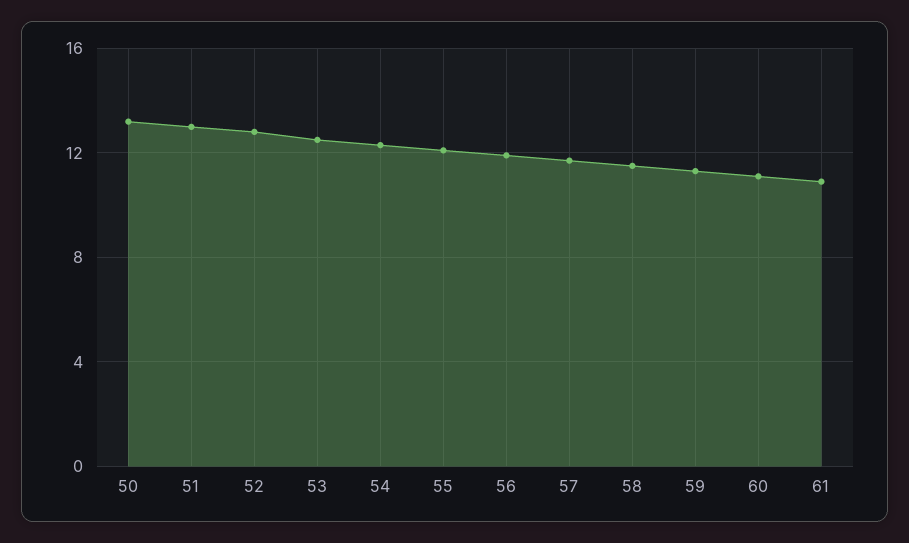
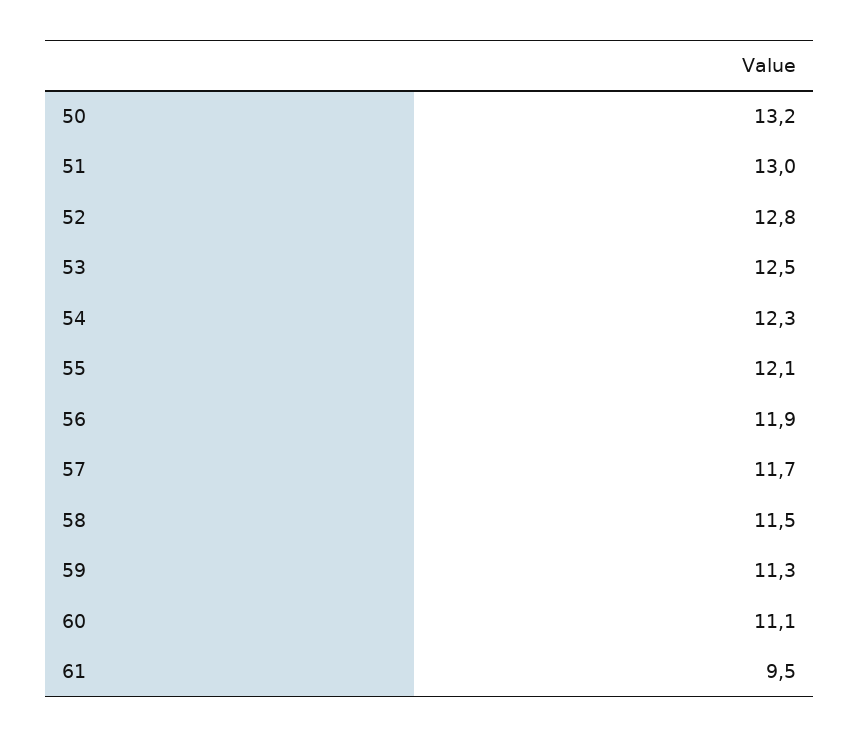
61: 11 -> 9.5

